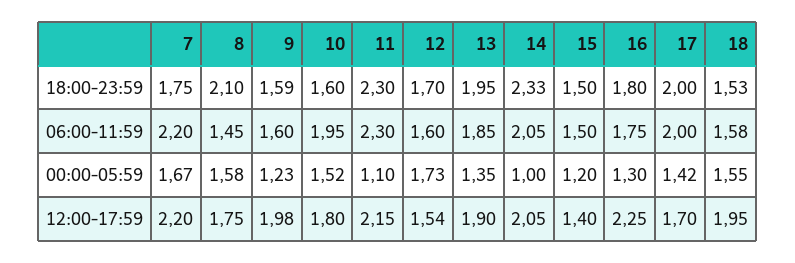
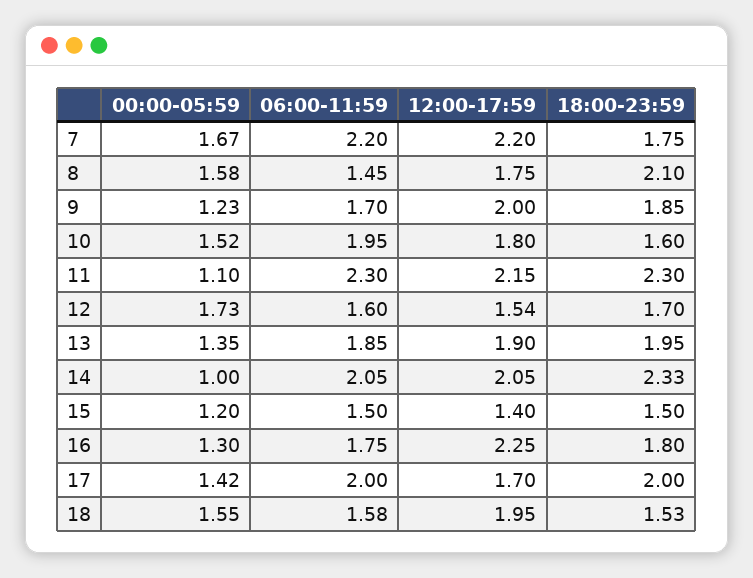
9, 18:00-23:59: 1.59 -> 1.85
9, 06:00-11:59: 1.6 -> 1.7
9, 12:00-17:59: 1.98 -> 2

